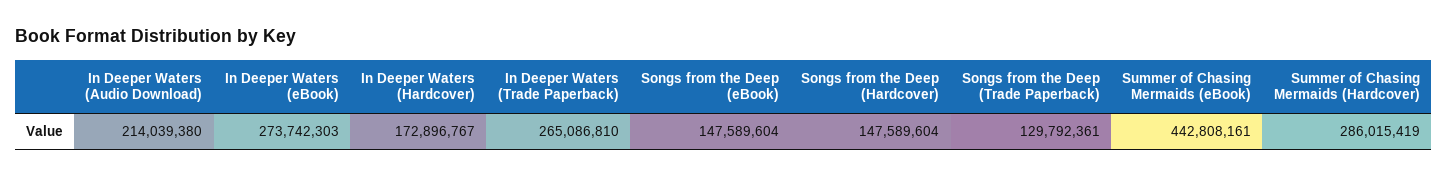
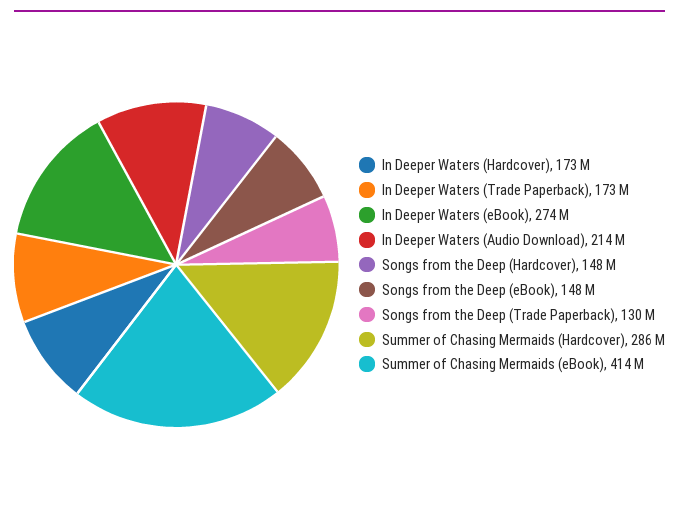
In Deeper Waters (Trade Paperback): 265086810 -> 173000000
Summer of Chasing Mermaids (eBook): 442808161 -> 414000000

